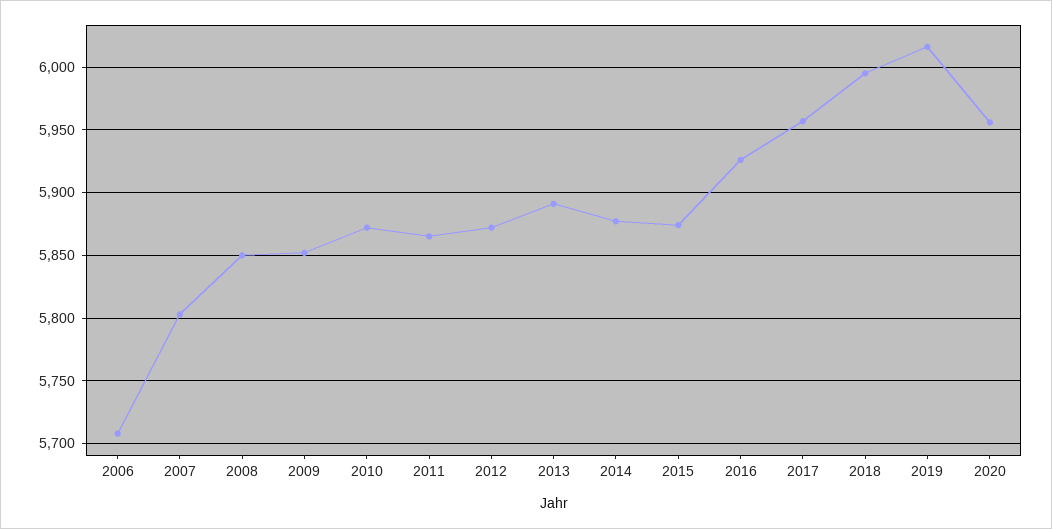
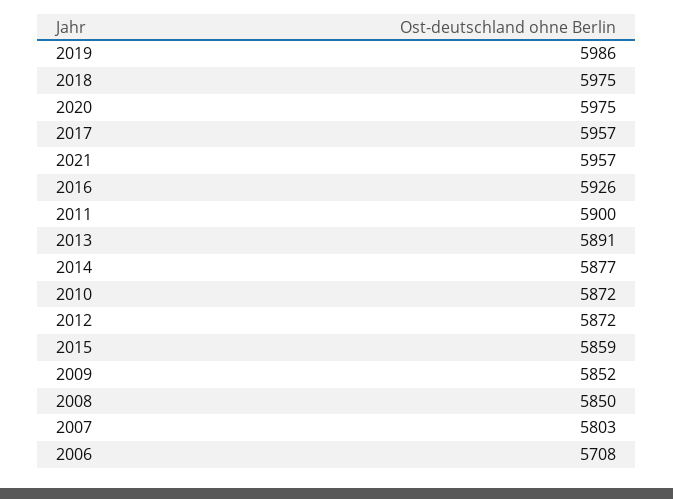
2011: 5865 -> 5900
2015: 5875 -> 5859
2018: 5995 -> 5975
2019: 6015 -> 5986
2020: 5955 -> 5975
2021: none -> 5957

